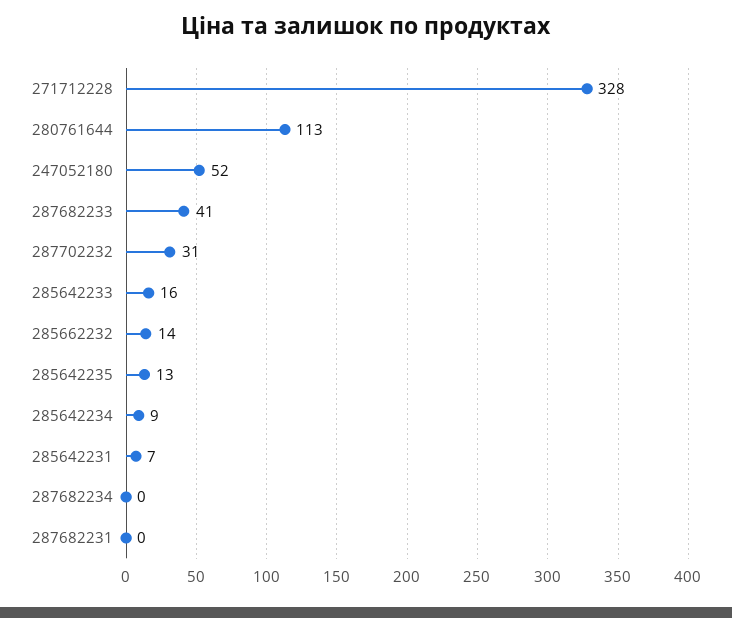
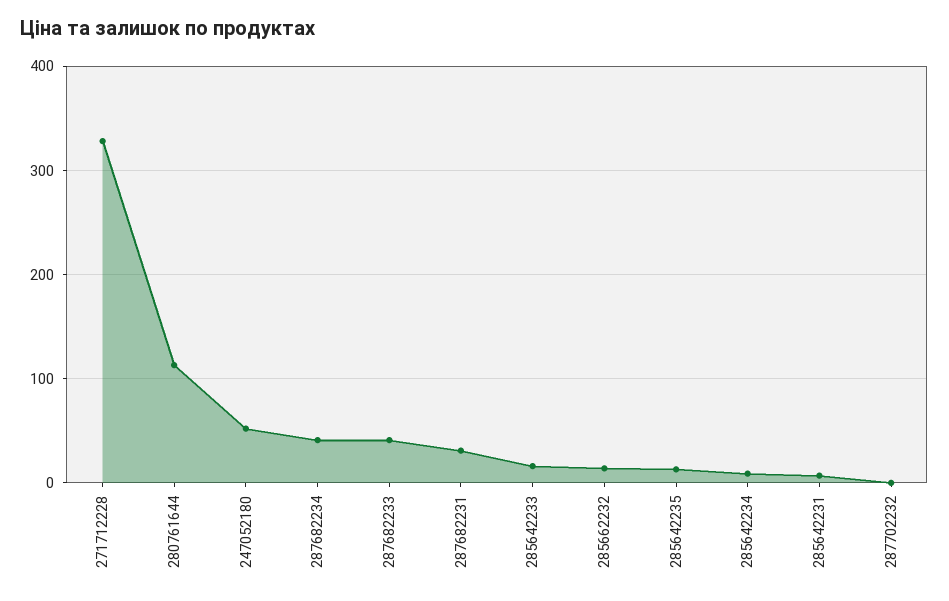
287702232: 31 -> 0
287682234: 0 -> 40
287682231: 0 -> 30

